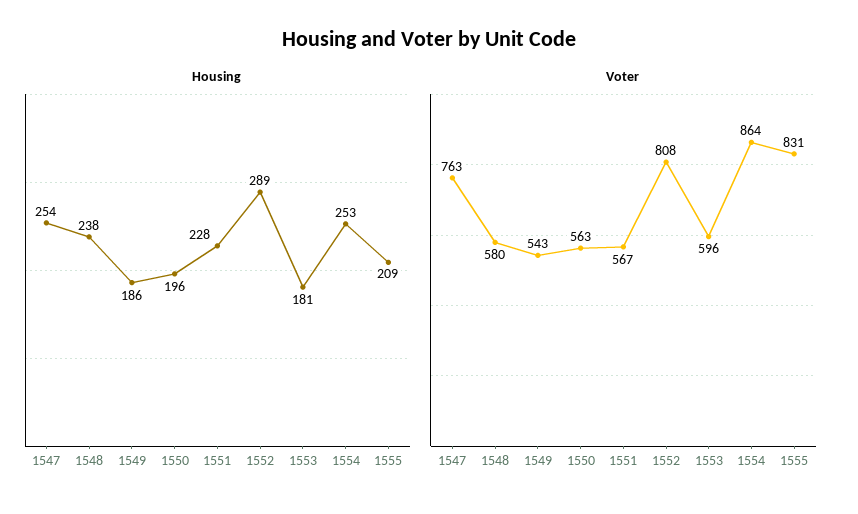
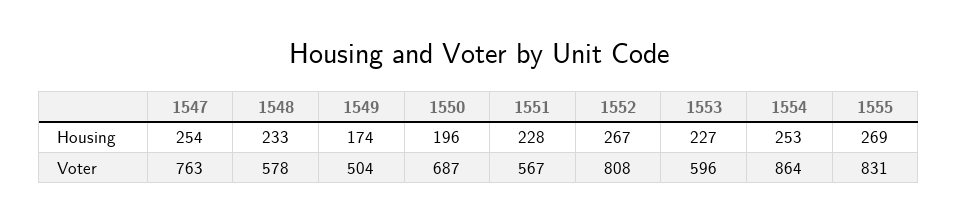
Housing, 1548: 238 -> 233
Housing, 1549: 186 -> 174
Housing, 1552: 289 -> 267
Housing, 1553: 181 -> 227
Housing, 1555: 209 -> 269
Voter, 1548: 580 -> 578
Voter, 1549: 543 -> 504
Voter, 1550: 563 -> 687

